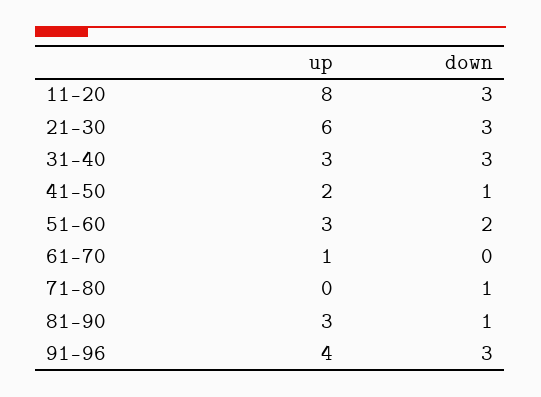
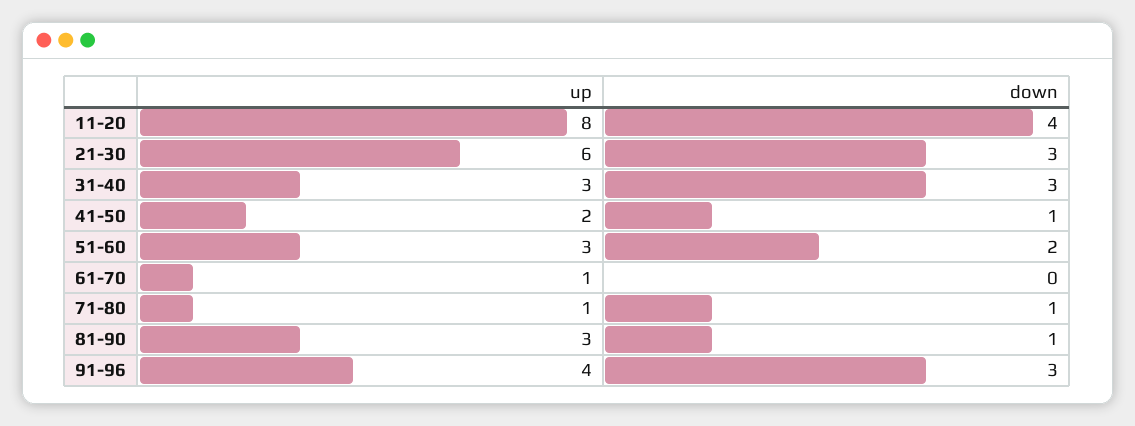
down, 11-20: 3 -> 4
up, 71-80: 0 -> 1

